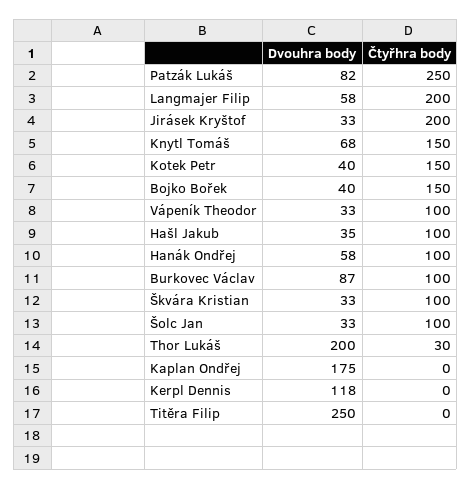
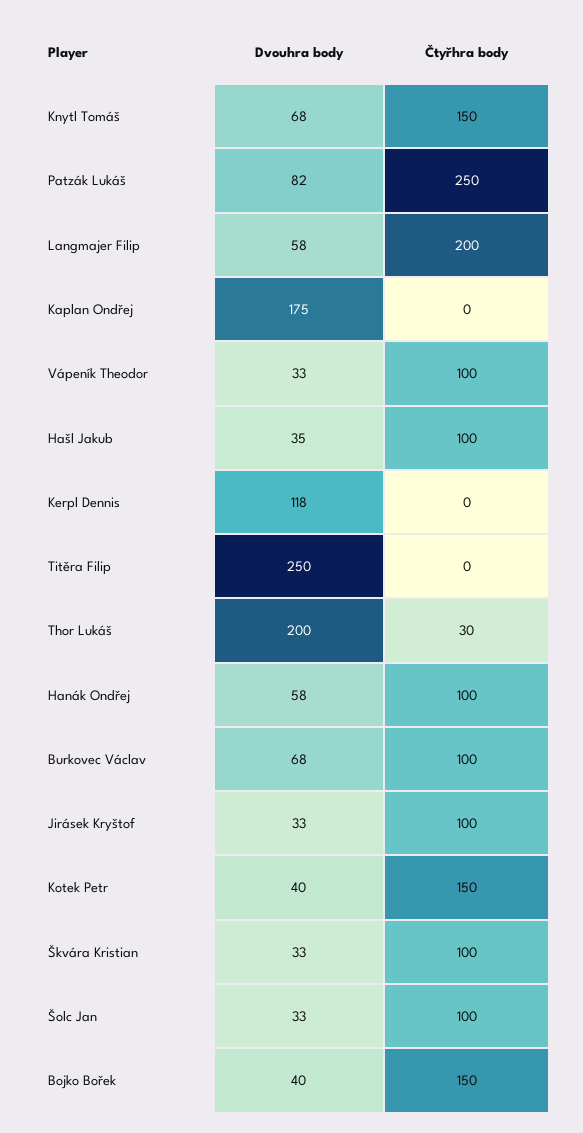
Čtyřhra body, Jirásek Kryštof: 200 -> 100
Dvouhra body, Burkovec Václav: 87 -> 68

